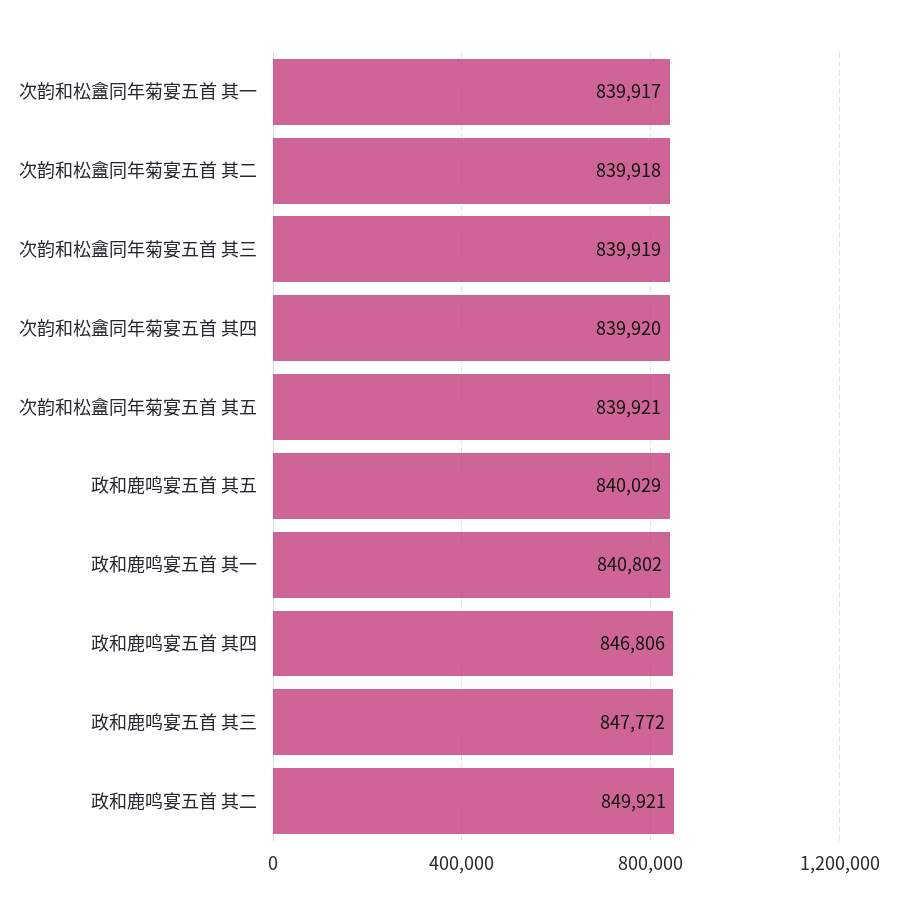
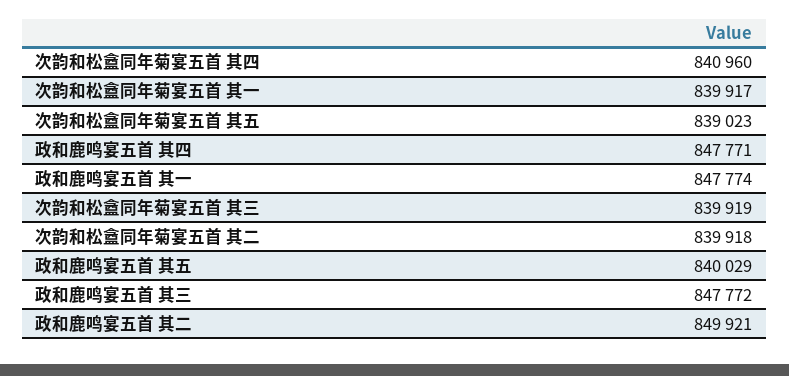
次韵和松盦同年菊宴五首 其四: 839920 -> 840960
次韵和松盦同年菊宴五首 其五: 839921 -> 839023
政和鹿鸣宴五首 其一: 840802 -> 847774
政和鹿鸣宴五首 其四: 846806 -> 847771

